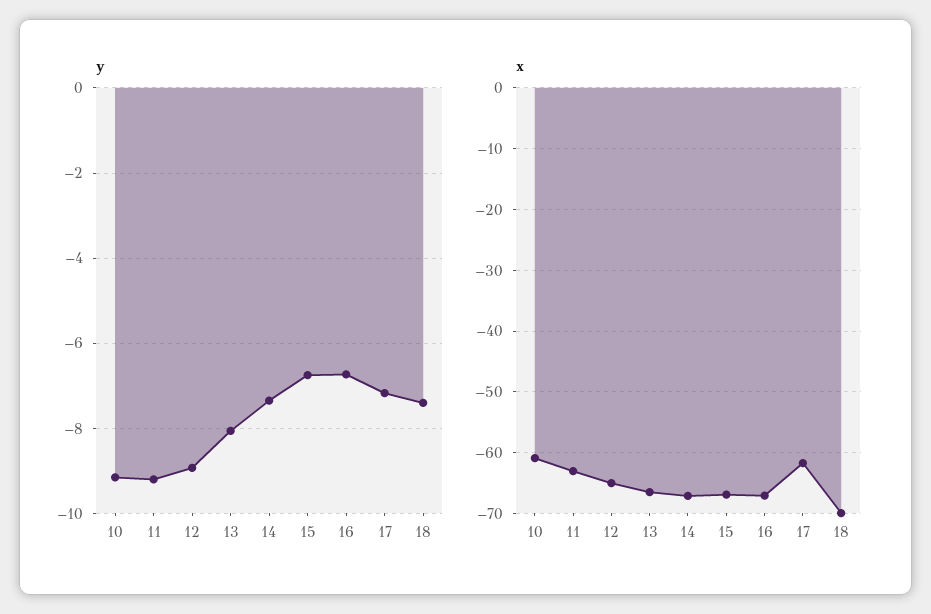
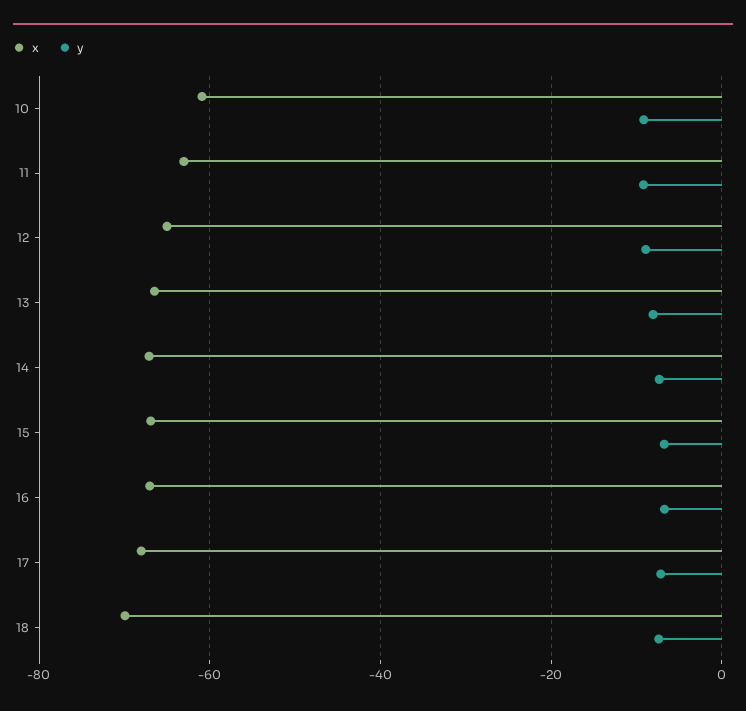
x, 17: -62 -> -68

